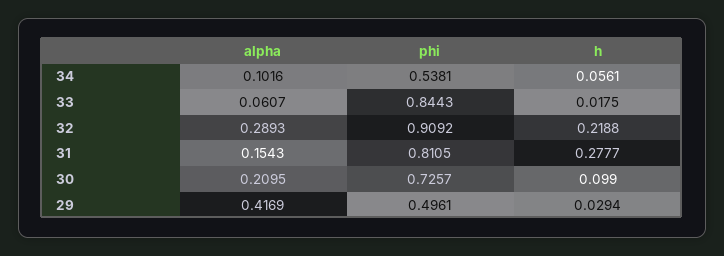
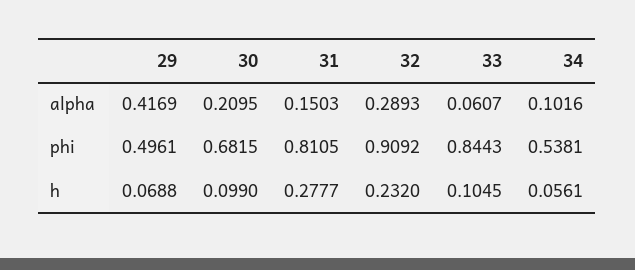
h, 33: 0.0175 -> 0.1045
h, 32: 0.2188 -> 0.232
alpha, 31: 0.1543 -> 0.1503
phi, 30: 0.7257 -> 0.6815
h, 29: 0.0294 -> 0.0688

